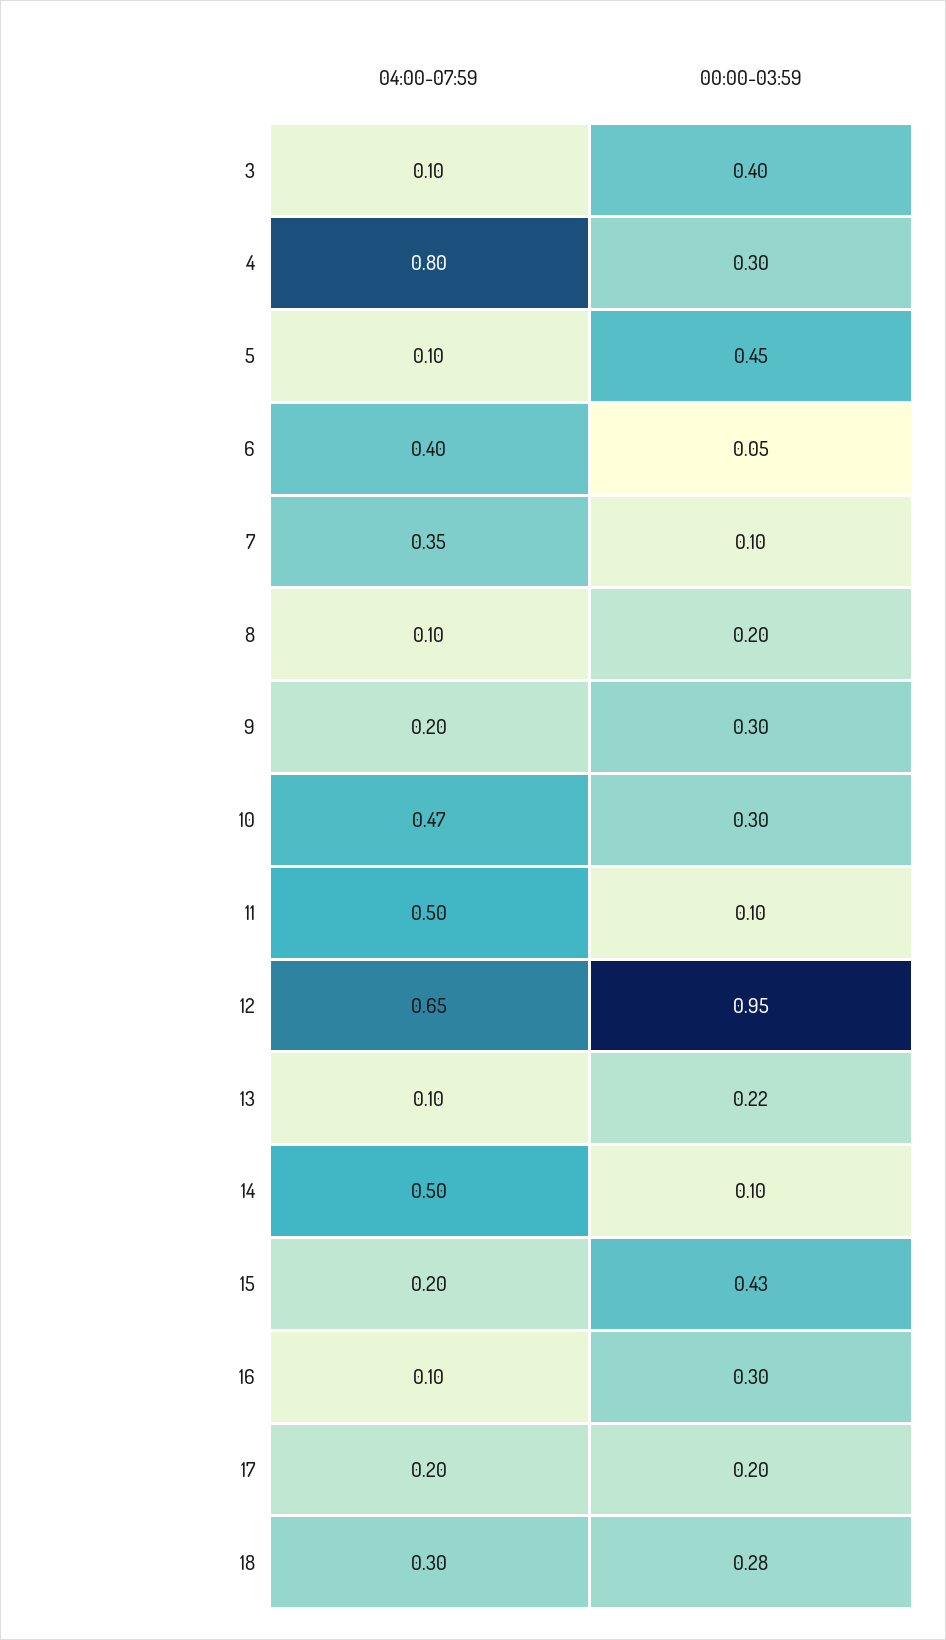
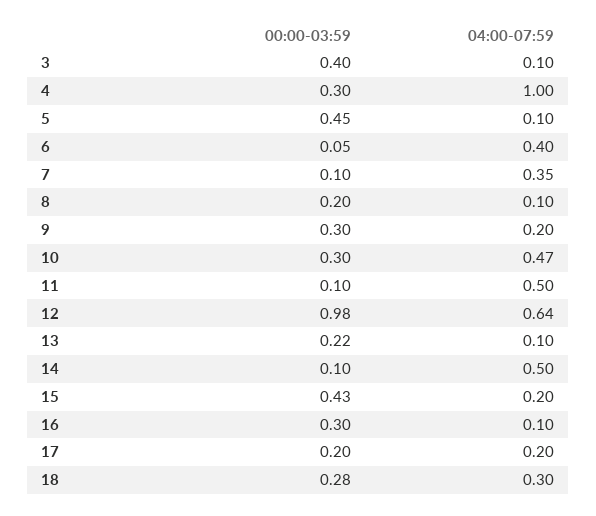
04:00-07:59, 4: 0.8 -> 1
04:00-07:59, 12: 0.65 -> 0.64
00:00-03:59, 12: 0.95 -> 0.98

